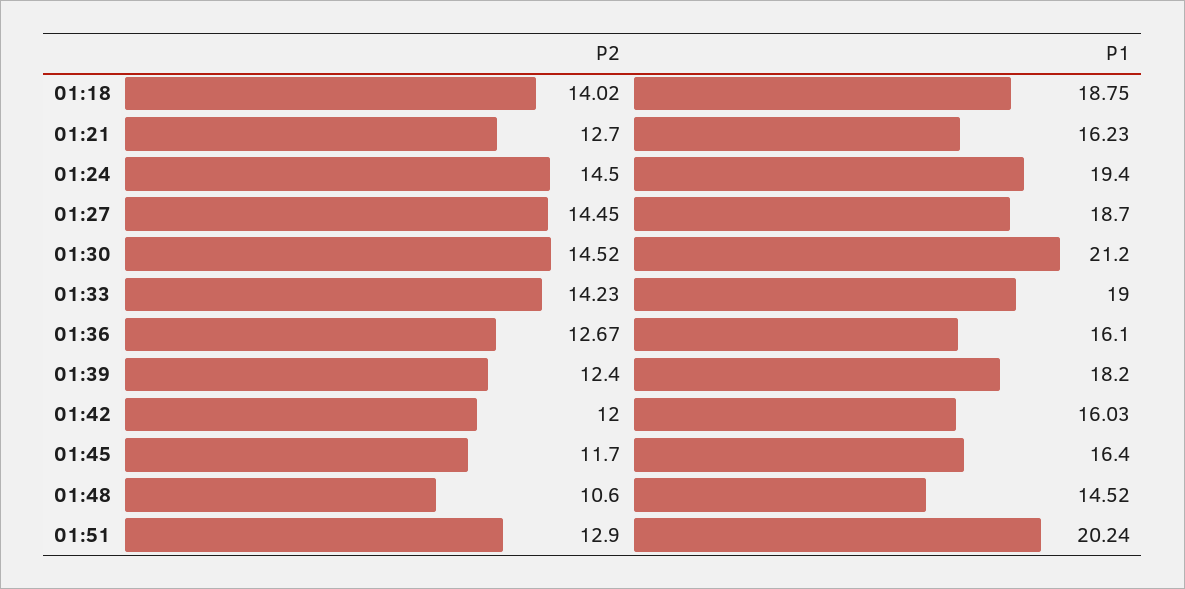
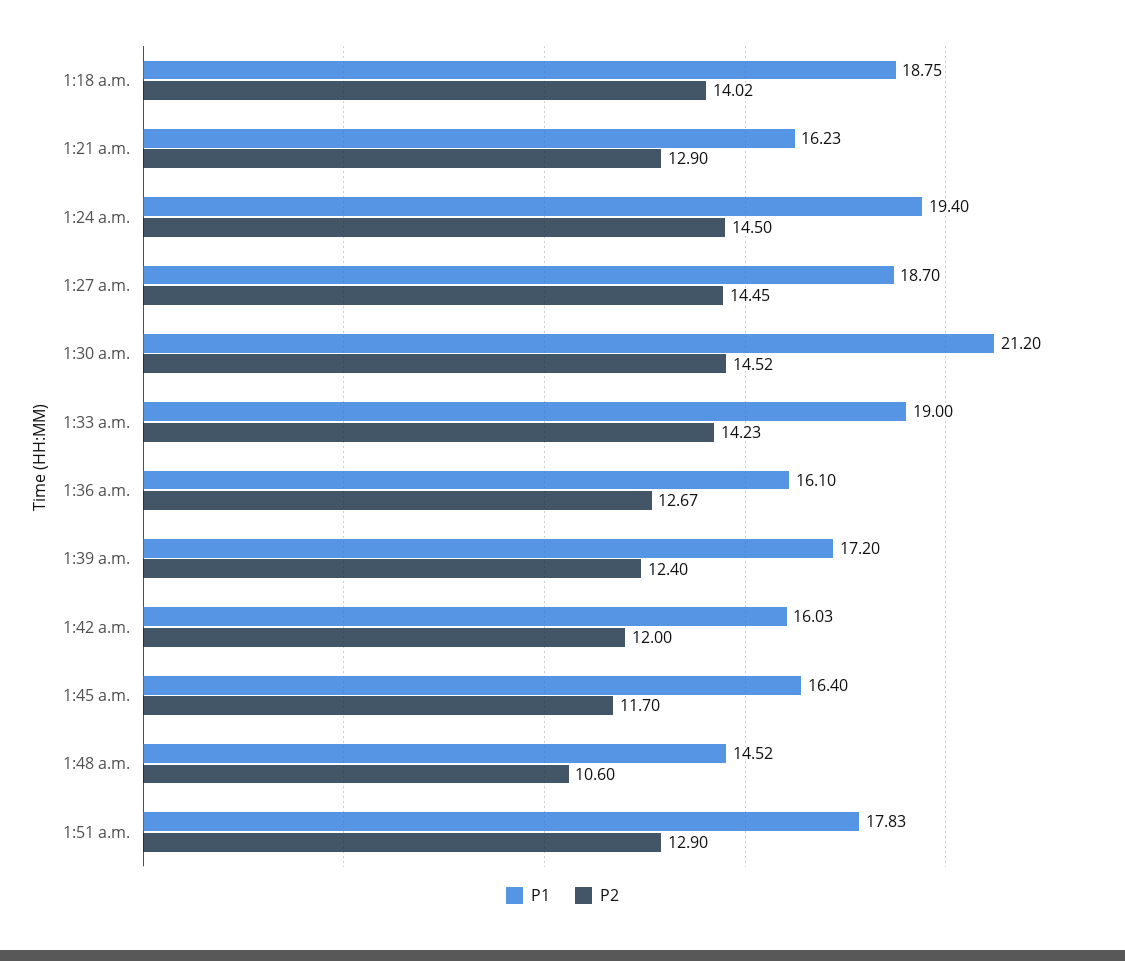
P2, 01:21: 12.7 -> 12.9
P1, 01:39: 18.2 -> 17.2
P1, 01:51: 20.24 -> 17.83

